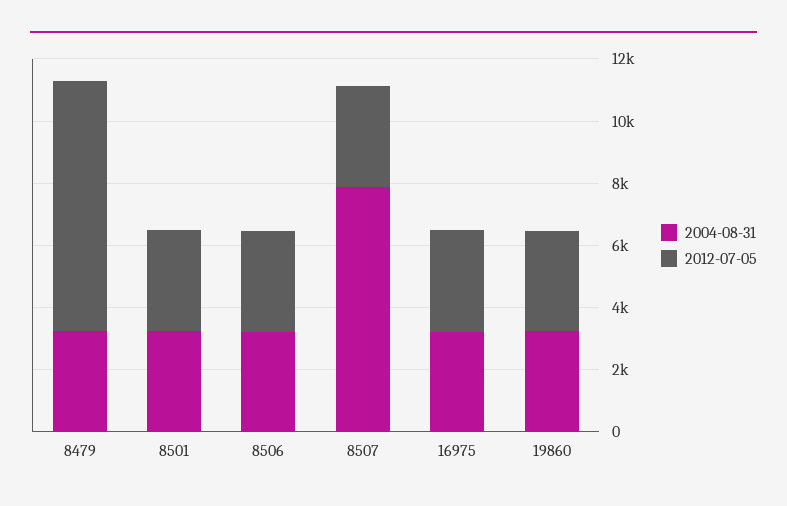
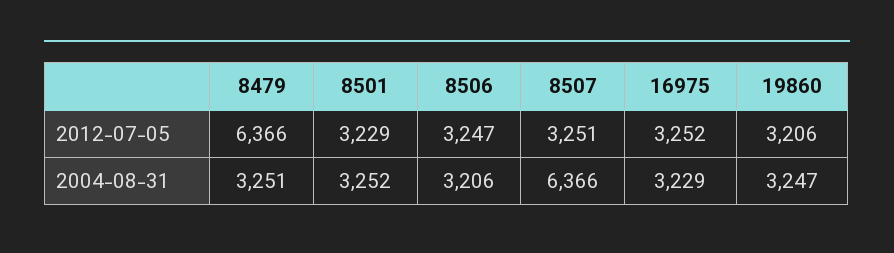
2012-07-05, 8479: 8000 -> 6366
2004-08-31, 8507: 8000 -> 6366

